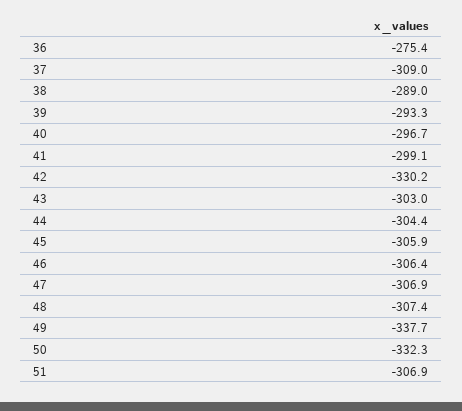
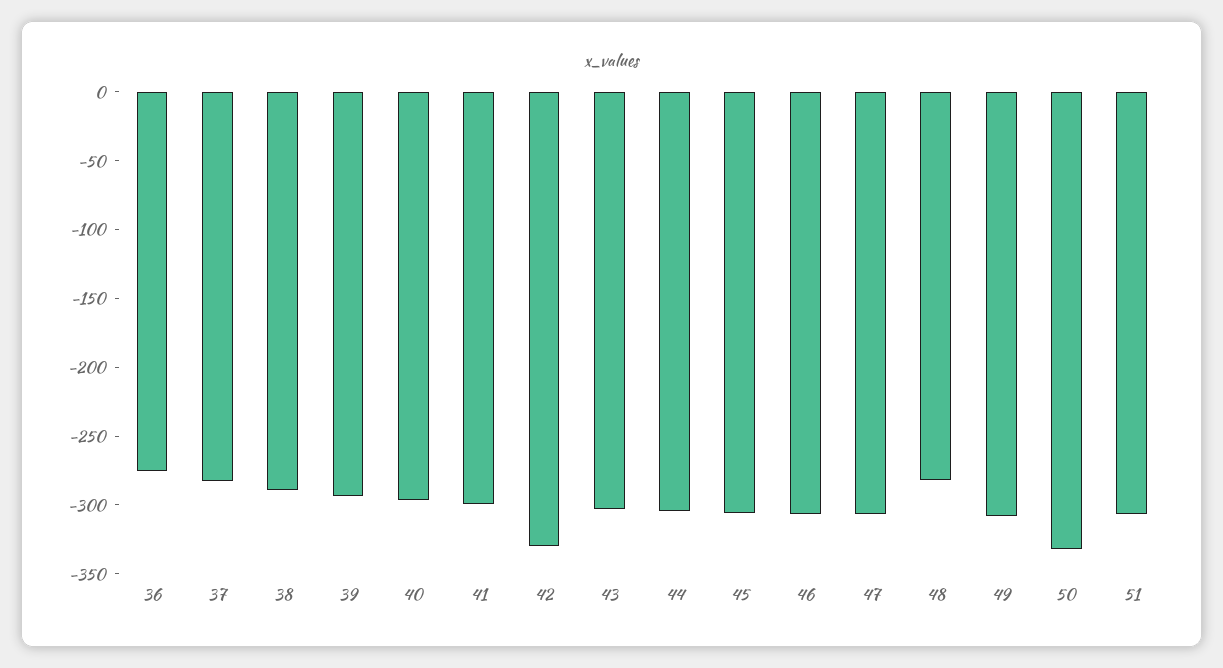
37: -309 -> -280
48: -307.4 -> -280
49: -337.7 -> -310

